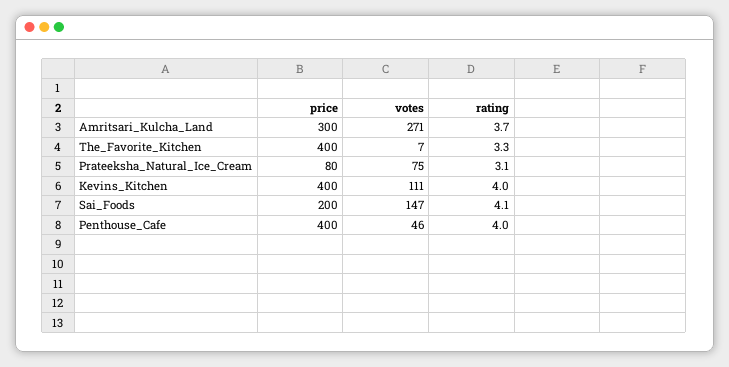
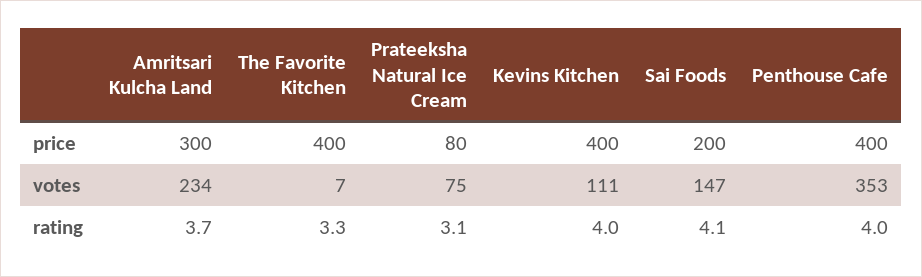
votes, Amritsari_Kulcha_Land: 271 -> 234
votes, Penthouse_Cafe: 46 -> 353

